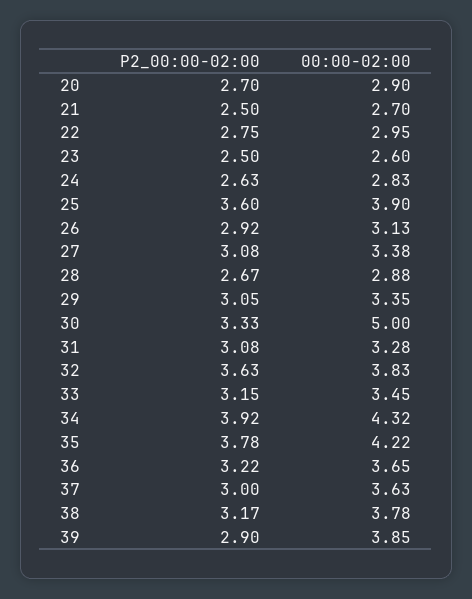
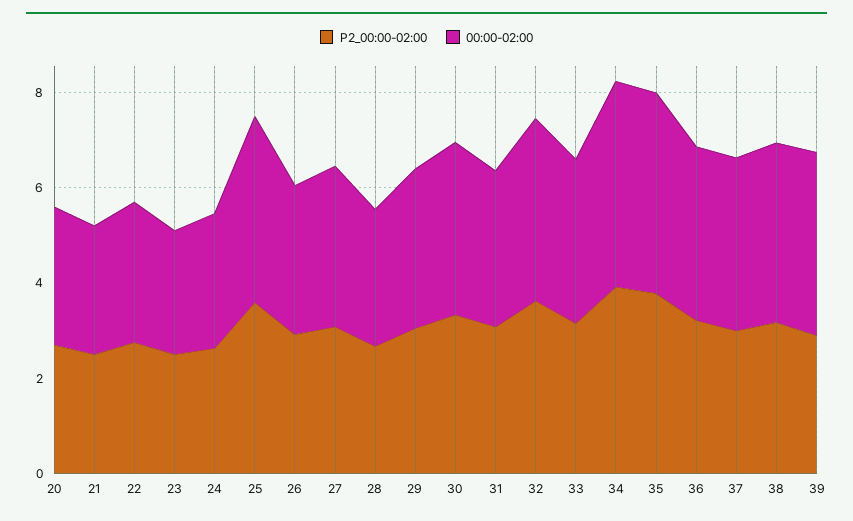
00:00-02:00, 30: 5 -> 3.5

